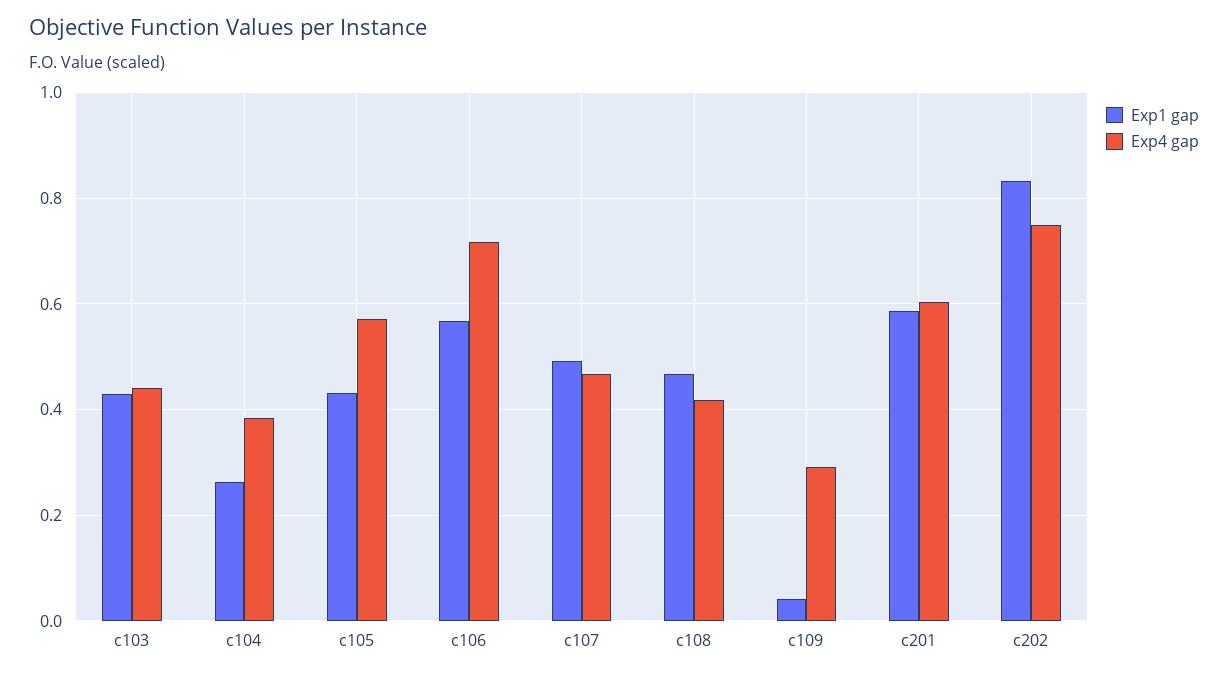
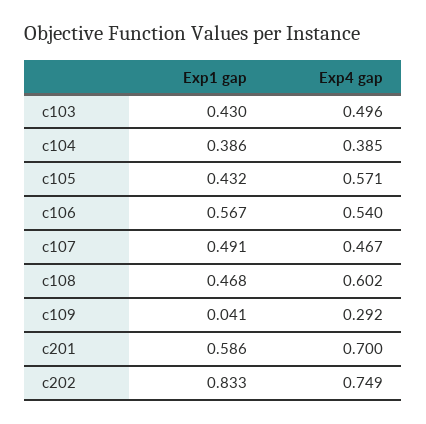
Exp4 gap, c103: 0.44 -> 0.496
Exp1 gap, c104: 0.26 -> 0.386
Exp4 gap, c106: 0.72 -> 0.54
Exp4 gap, c108: 0.42 -> 0.602
Exp4 gap, c201: 0.6 -> 0.7

